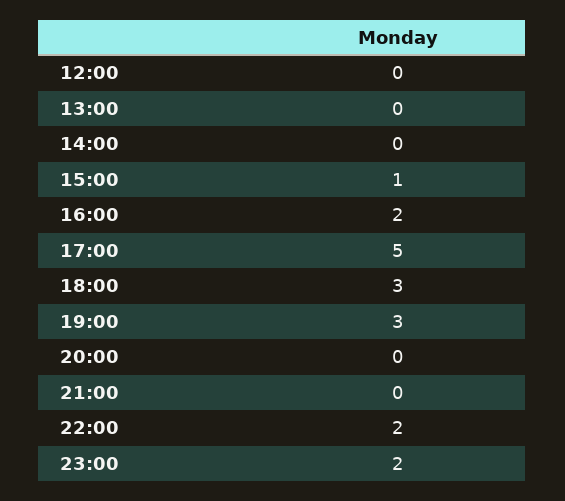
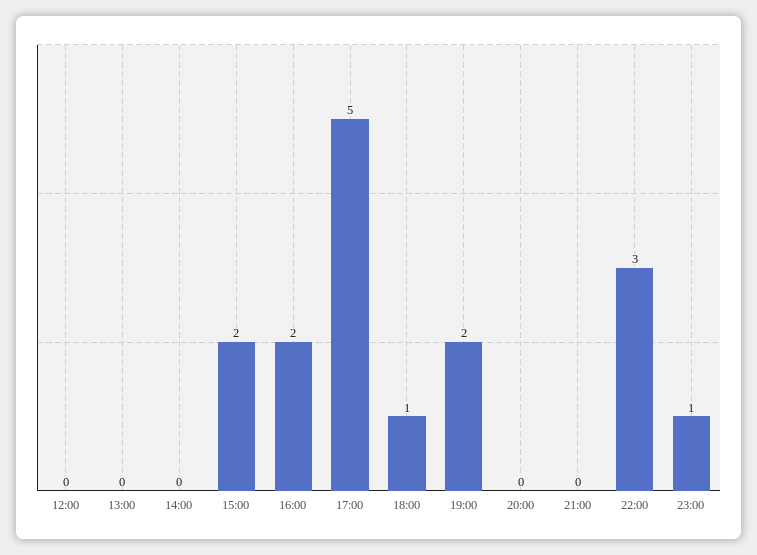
15:00: 1 -> 2
18:00: 3 -> 1
19:00: 3 -> 2
22:00: 2 -> 3
23:00: 2 -> 1

